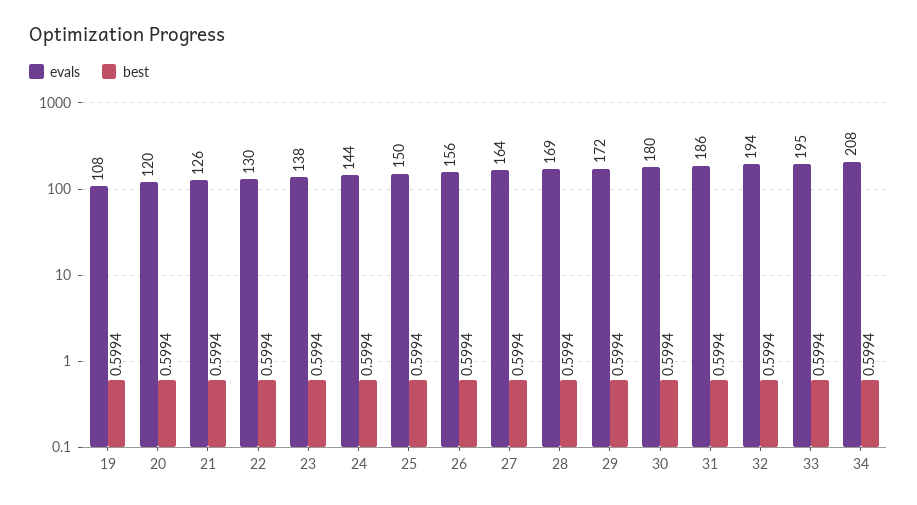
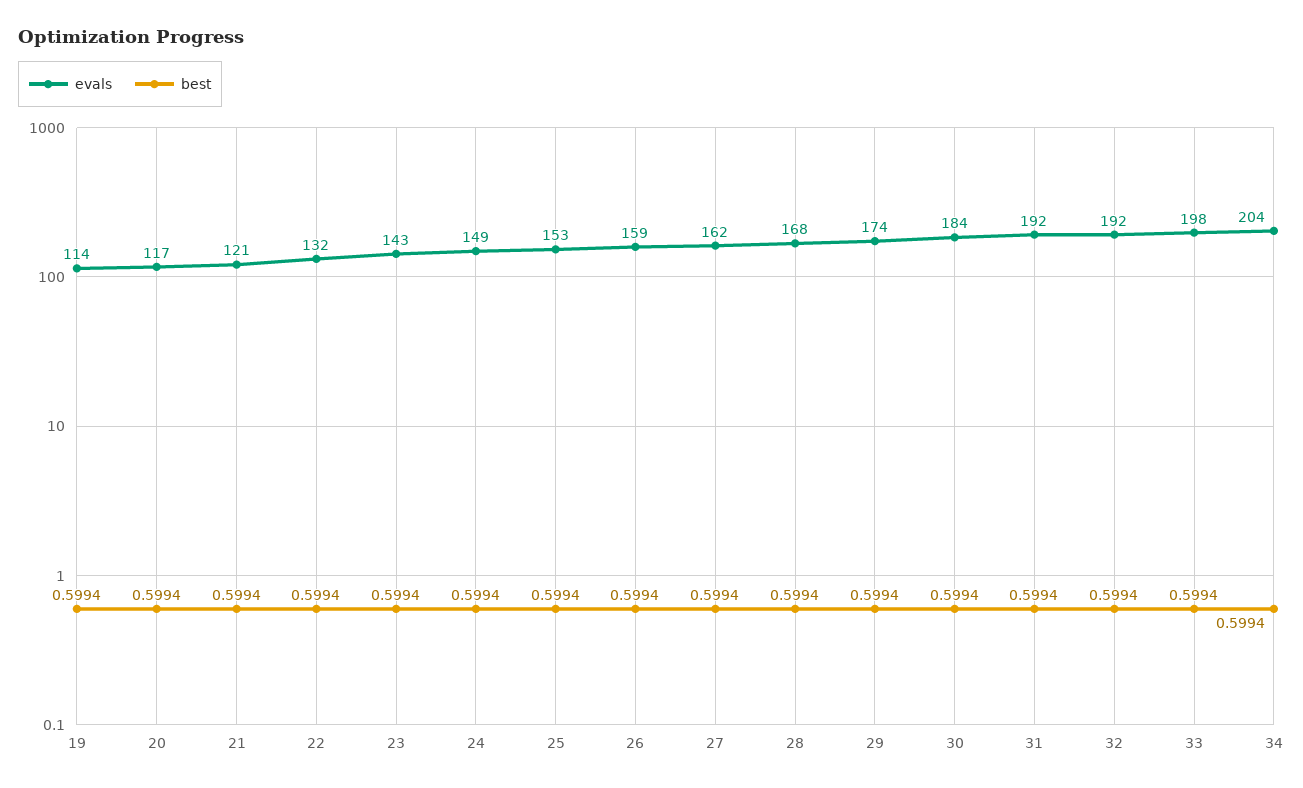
evals, 19: 108 -> 114
evals, 20: 120 -> 117
evals, 21: 126 -> 121
evals, 22: 130 -> 132
evals, 23: 138 -> 143
evals, 24: 144 -> 149
evals, 25: 150 -> 153
evals, 26: 156 -> 159
evals, 27: 164 -> 162
evals, 28: 169 -> 168
evals, 29: 172 -> 174
evals, 30: 180 -> 184
evals, 31: 186 -> 192
evals, 32: 194 -> 192
evals, 33: 195 -> 198
evals, 34: 208 -> 204

